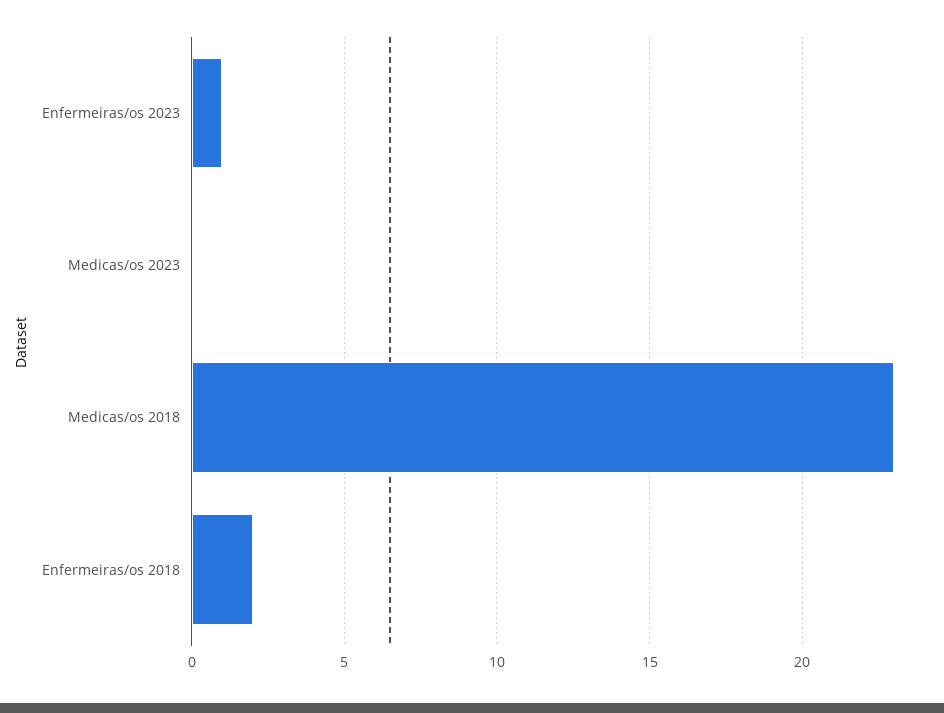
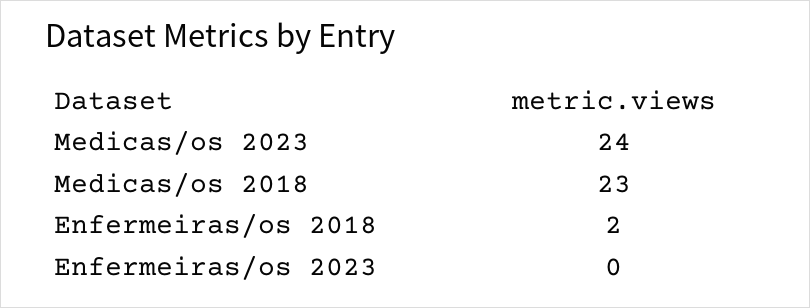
Enfermeiras/os 2023: 1 -> 0
Medicas/os 2023: 0 -> 24

